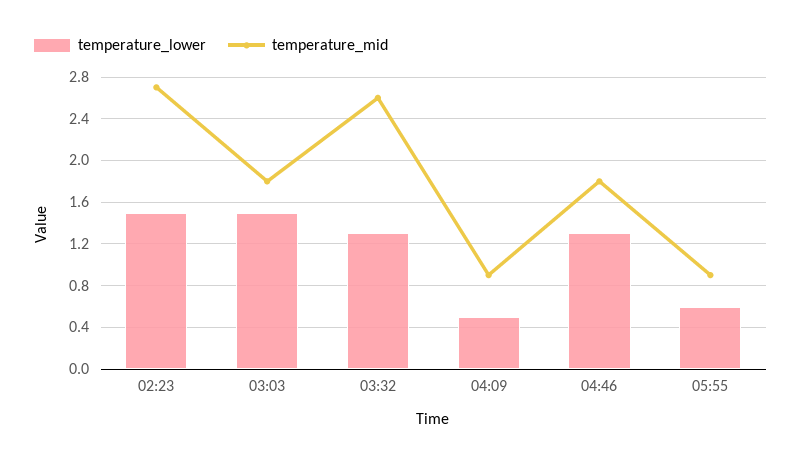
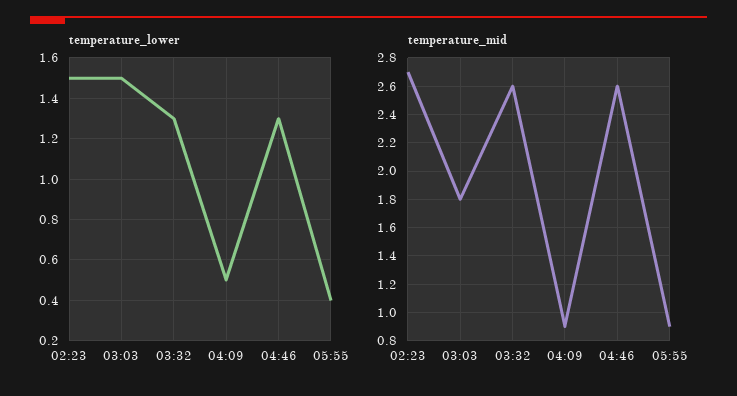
temperature_mid, 04:46: 1.8 -> 2.6
temperature_lower, 05:55: 0.6 -> 0.4

